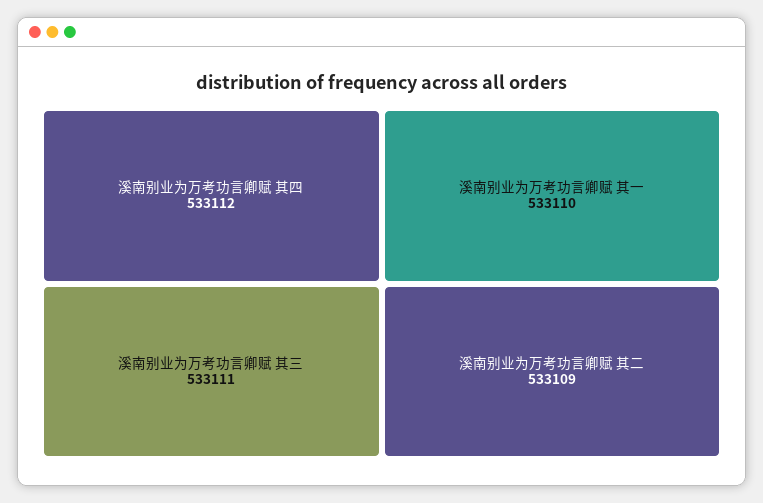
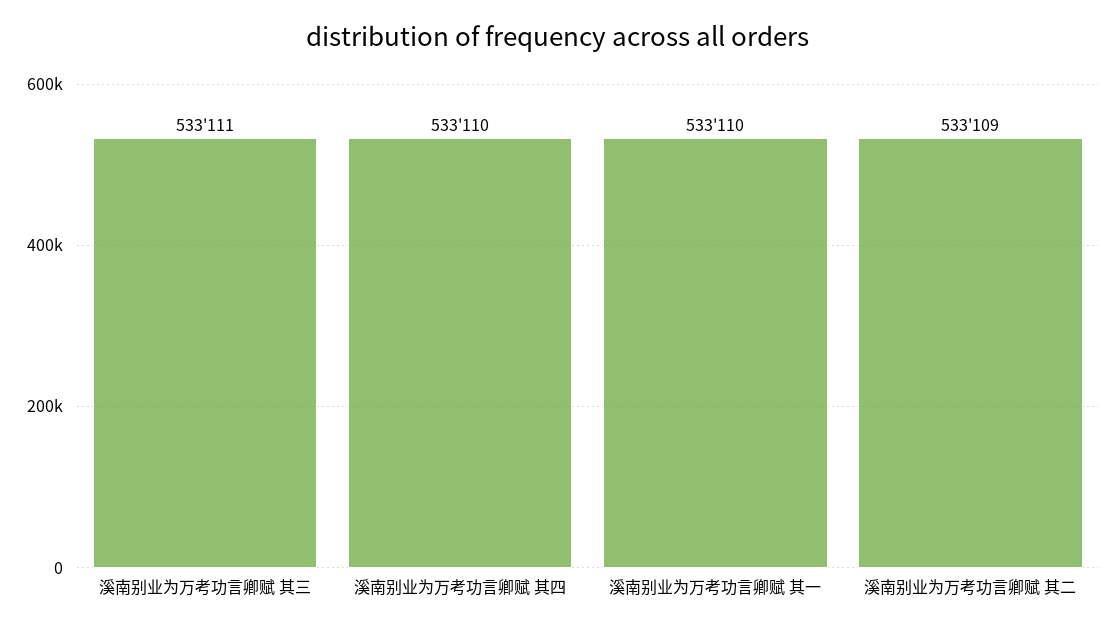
溪南别业为万考功言卿赋 其四: 533112 -> 533110

